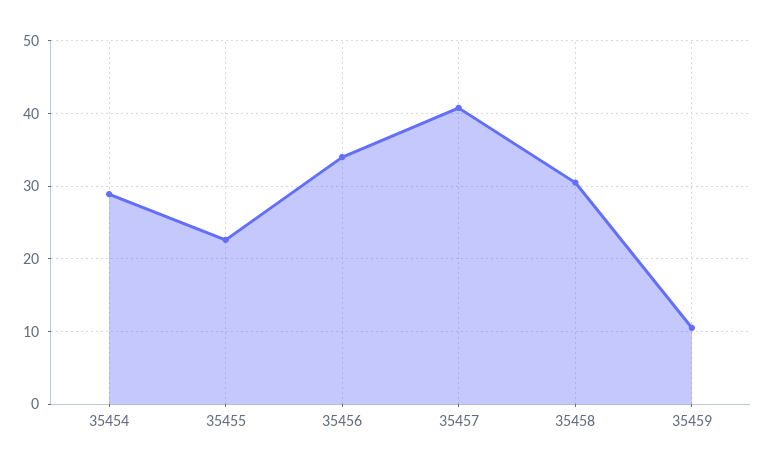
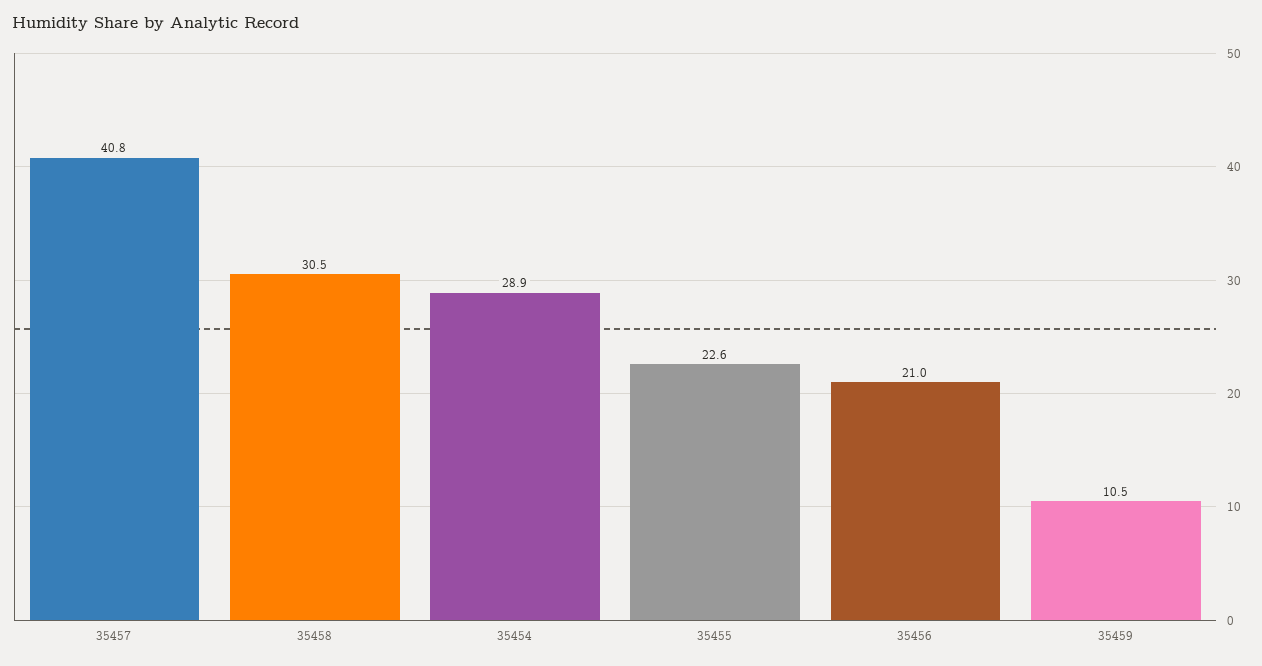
35456: 34 -> 21

